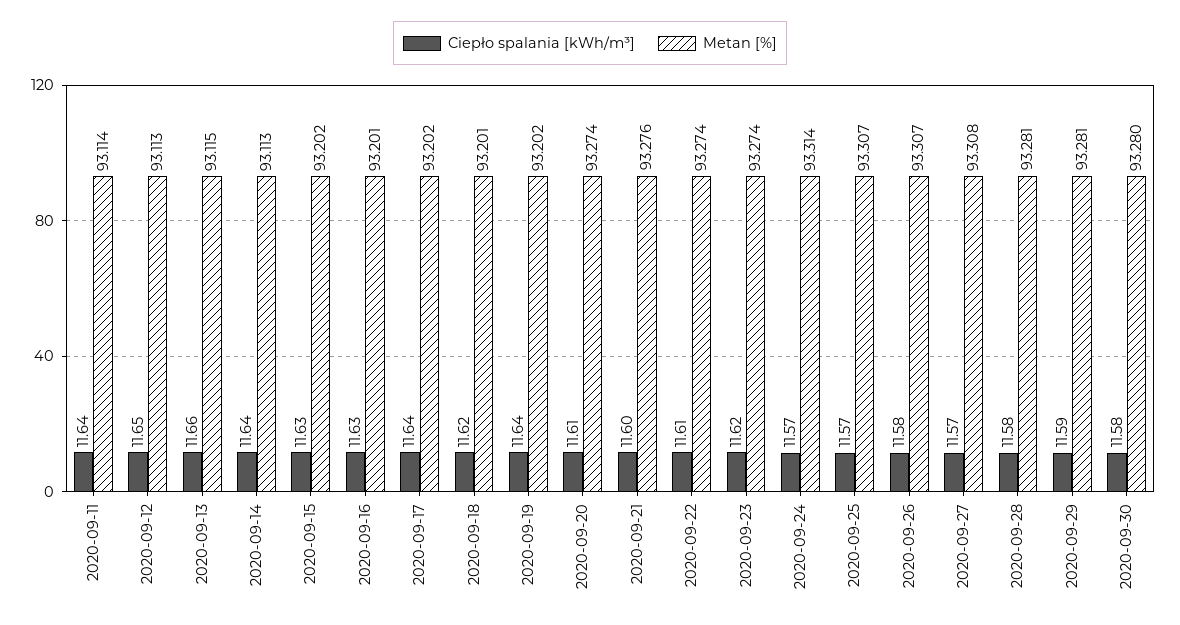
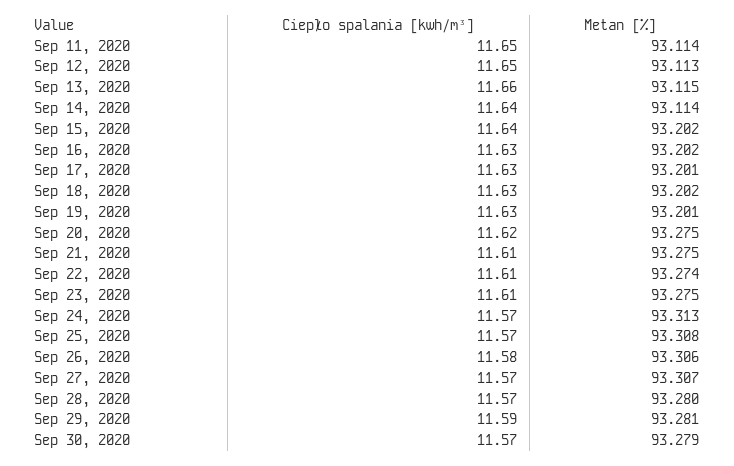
Ciepło spalania [kWh/m³], 2020-09-11: 11.64 -> 11.65
Metan [%], 2020-09-14: 93.113 -> 93.114
Ciepło spalania [kWh/m³], 2020-09-15: 11.63 -> 11.64
Metan [%], 2020-09-16: 93.201 -> 93.202
Ciepło spalania [kWh/m³], 2020-09-17: 11.64 -> 11.63
Metan [%], 2020-09-17: 93.202 -> 93.201
Ciepło spalania [kWh/m³], 2020-09-18: 11.62 -> 11.63
Metan [%], 2020-09-18: 93.201 -> 93.202
Ciepło spalania [kWh/m³], 2020-09-19: 11.64 -> 11.63
Metan [%], 2020-09-19: 93.202 -> 93.201
Ciepło spalania [kWh/m³], 2020-09-20: 11.61 -> 11.62
Metan [%], 2020-09-20: 93.274 -> 93.275
Ciepło spalania [kWh/m³], 2020-09-21: 11.6 -> 11.61
Metan [%], 2020-09-21: 93.276 -> 93.275
Ciepło spalania [kWh/m³], 2020-09-23: 11.62 -> 11.61
Metan [%], 2020-09-23: 93.274 -> 93.275
Metan [%], 2020-09-24: 93.314 -> 93.313
Metan [%], 2020-09-25: 93.307 -> 93.308
Metan [%], 2020-09-26: 93.307 -> 93.306
Metan [%], 2020-09-27: 93.308 -> 93.307
Ciepło spalania [kWh/m³], 2020-09-28: 11.58 -> 11.57
Metan [%], 2020-09-28: 93.281 -> 93.28
Ciepło spalania [kWh/m³], 2020-09-30: 11.58 -> 11.57
Metan [%], 2020-09-30: 93.28 -> 93.279

